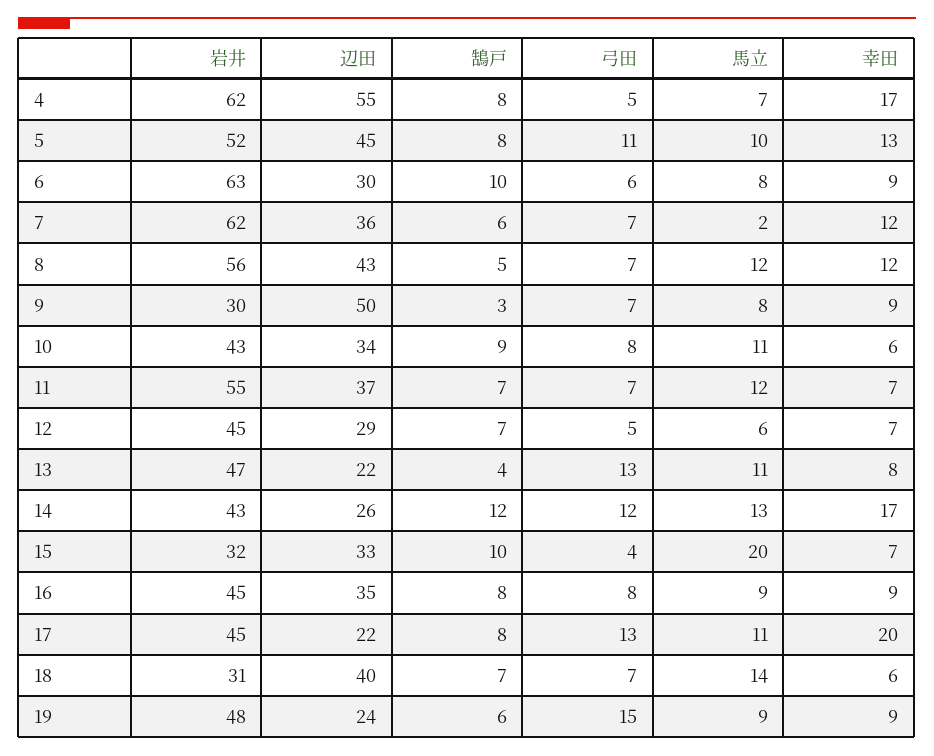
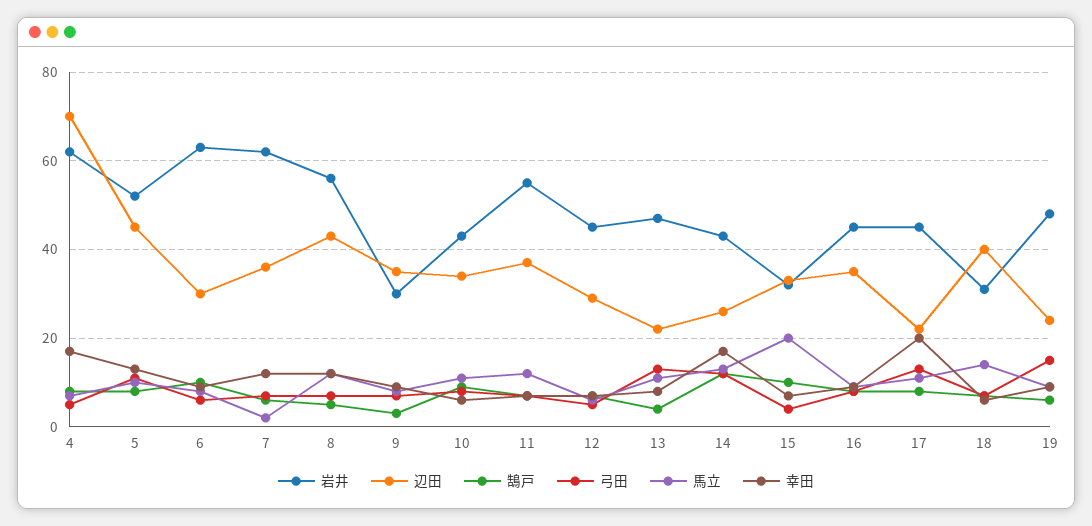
辺田, 4: 55 -> 70
辺田, 9: 50 -> 35

